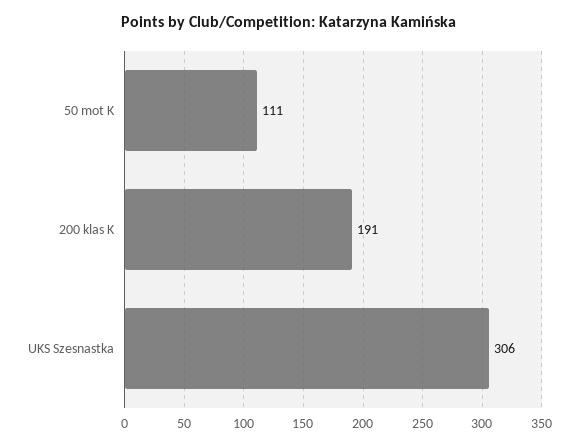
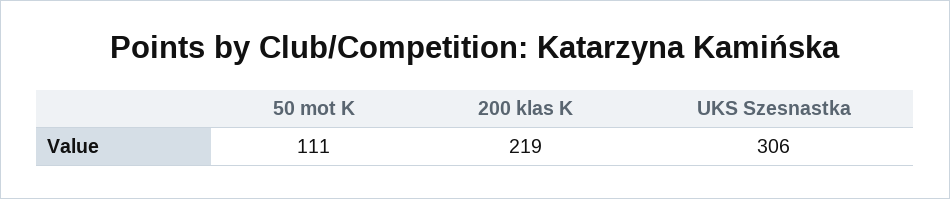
200 klas K: 191 -> 219

